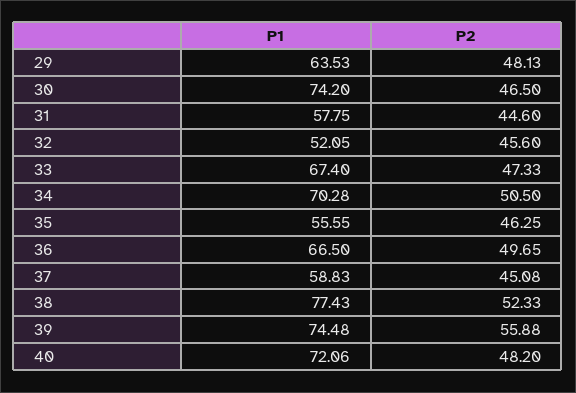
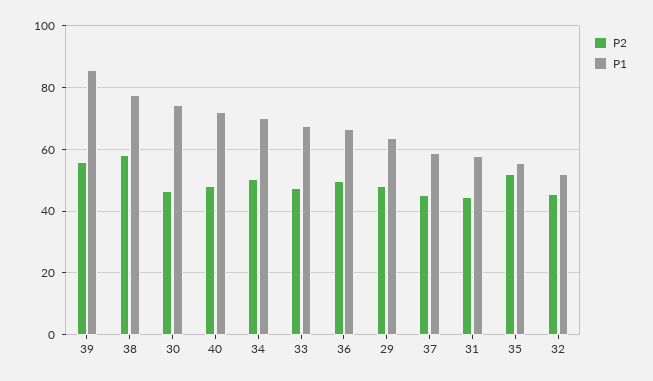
P2, 35: 46.25 -> 52
P2, 38: 52.33 -> 58
P1, 39: 74.48 -> 86

